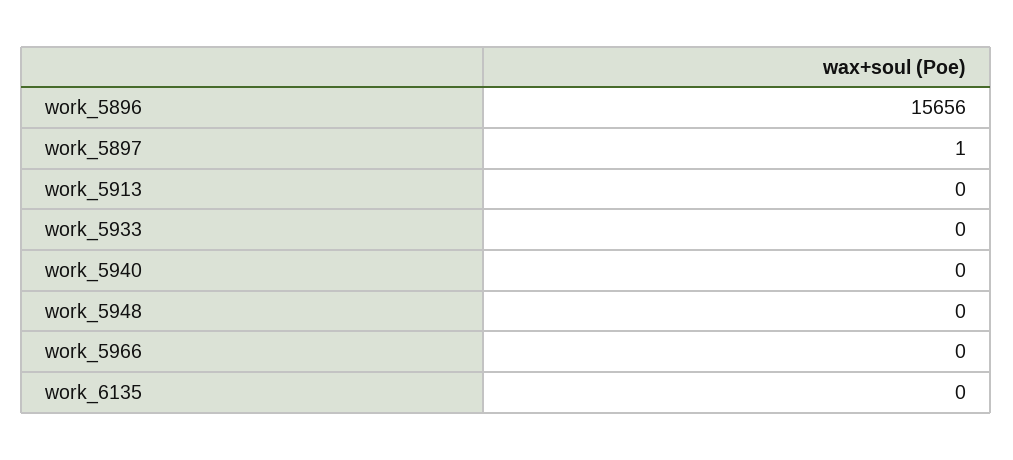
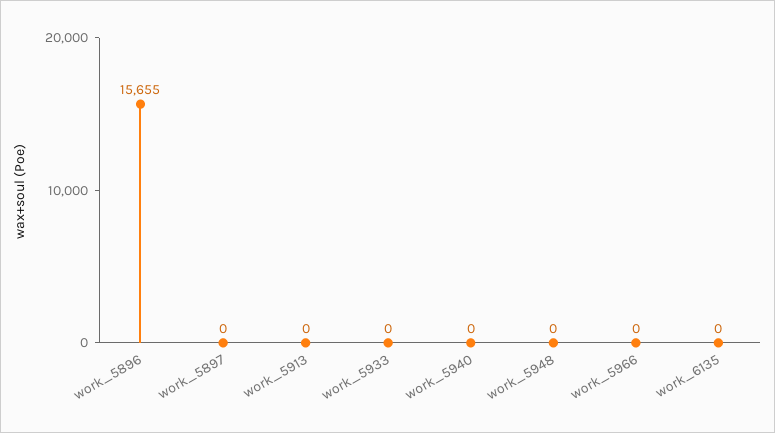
work_5896: 15656 -> 15655
work_5897: 1 -> 0

